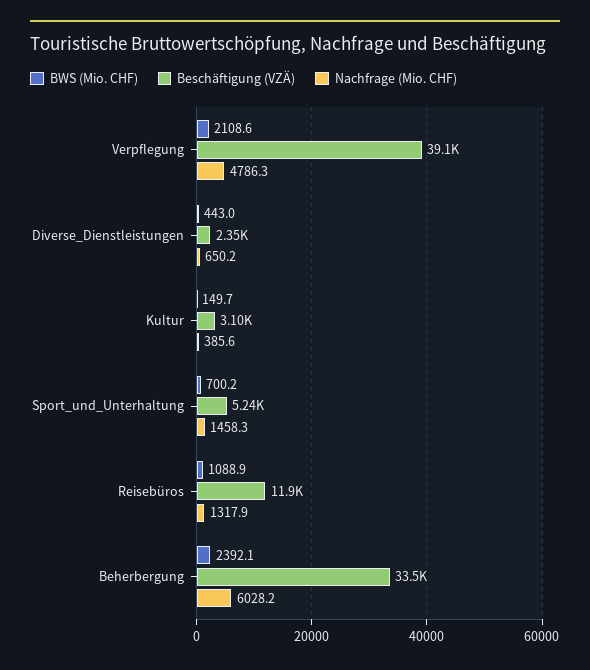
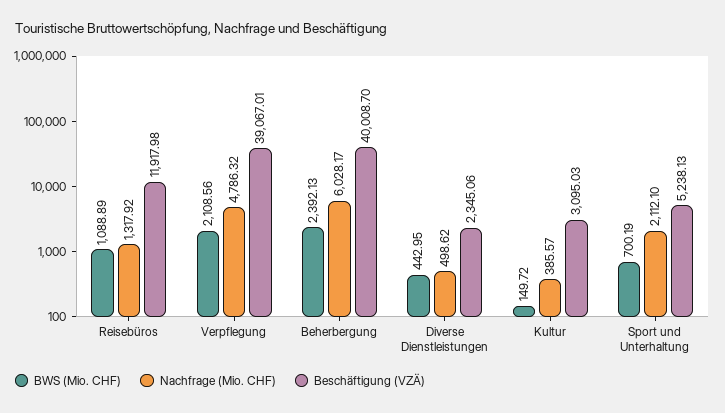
Nachfrage (Mio. CHF), Diverse_Dienstleistungen: 650.2 -> 498.62
Nachfrage (Mio. CHF), Sport_und_Unterhaltung: 1458.3 -> 2112.1
Beschäftigung (VZÄ), Beherbergung: 33500 -> 40008.7

